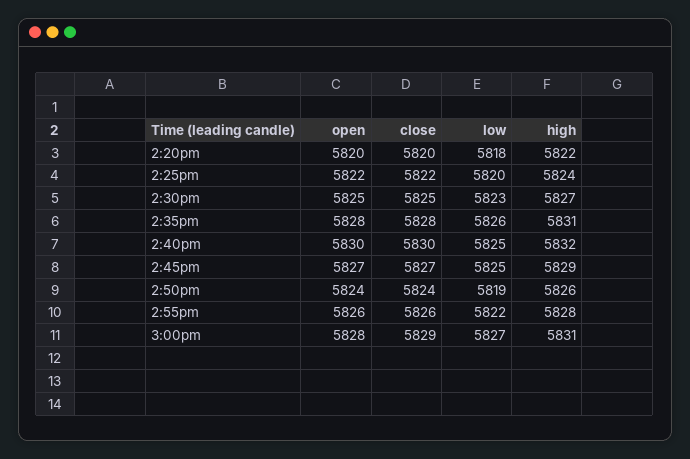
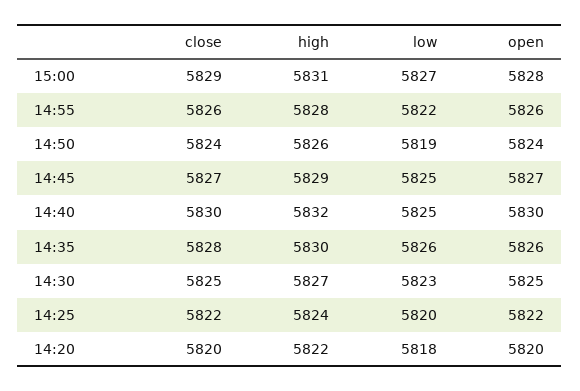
open, 2:35pm: 5828 -> 5826
high, 2:35pm: 5831 -> 5830

